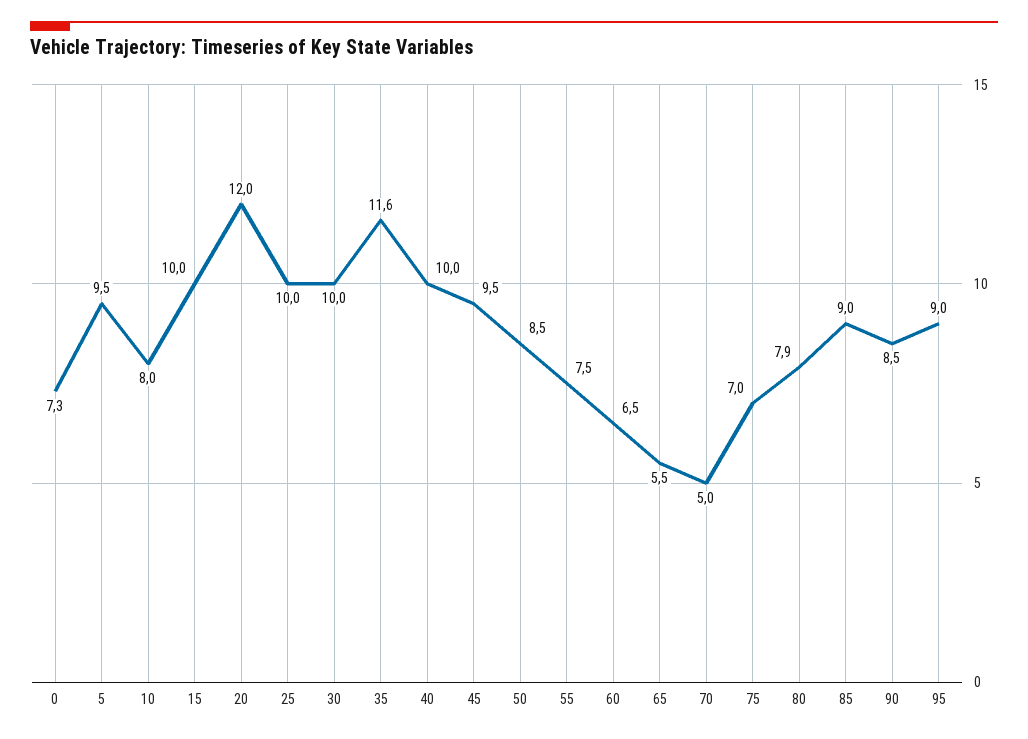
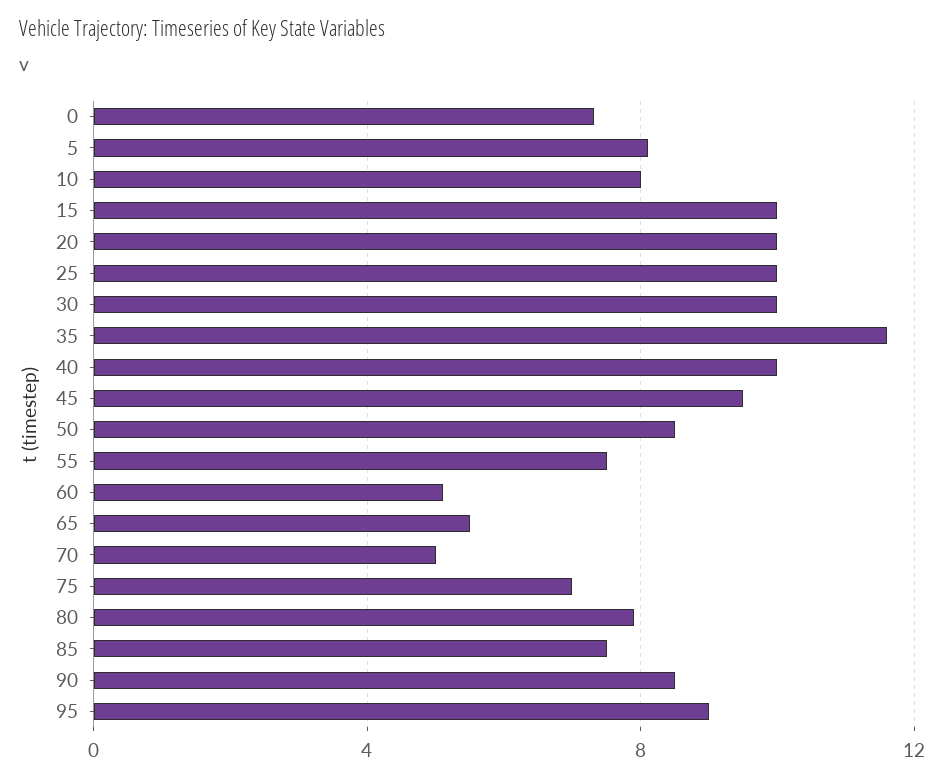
5: 9.5 -> 8
20: 12 -> 10
60: 6.5 -> 5
85: 9 -> 7.5

